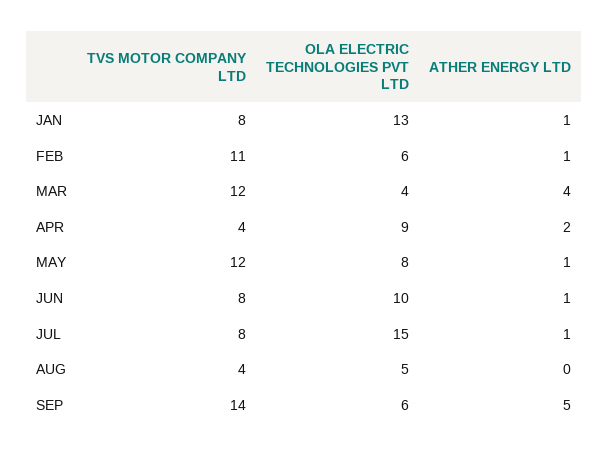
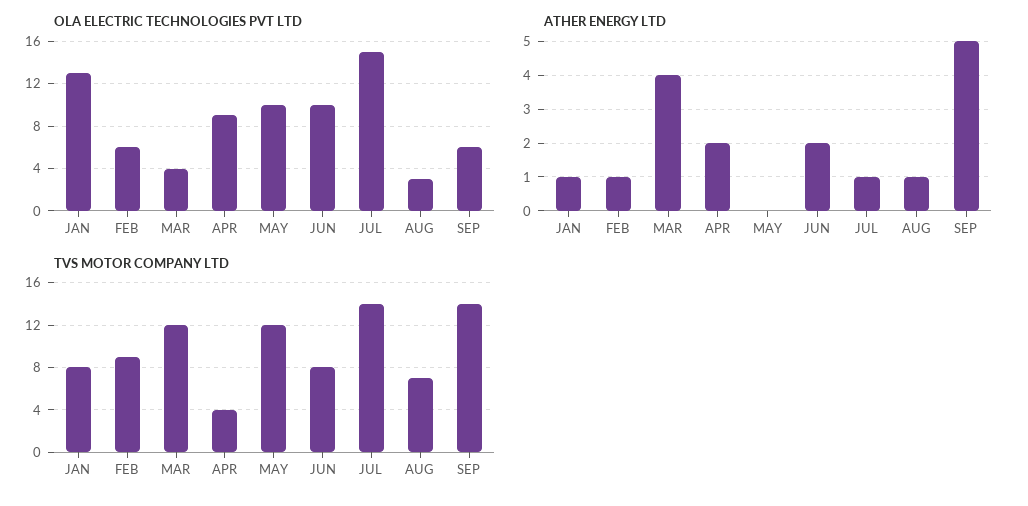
TVS MOTOR COMPANY LTD, FEB: 11 -> 9
OLA ELECTRIC TECHNOLOGIES PVT LTD, MAY: 8 -> 10
ATHER ENERGY LTD, MAY: 1 -> 0
ATHER ENERGY LTD, JUN: 1 -> 2
TVS MOTOR COMPANY LTD, JUL: 8 -> 14
TVS MOTOR COMPANY LTD, AUG: 4 -> 7
OLA ELECTRIC TECHNOLOGIES PVT LTD, AUG: 5 -> 3
ATHER ENERGY LTD, AUG: 0 -> 1

